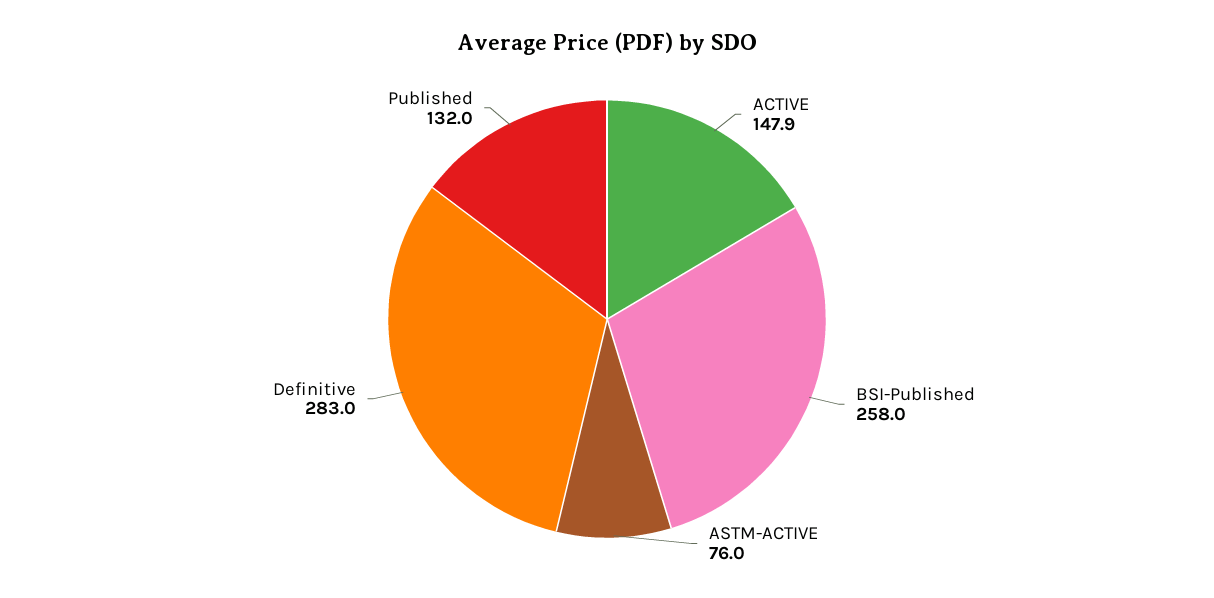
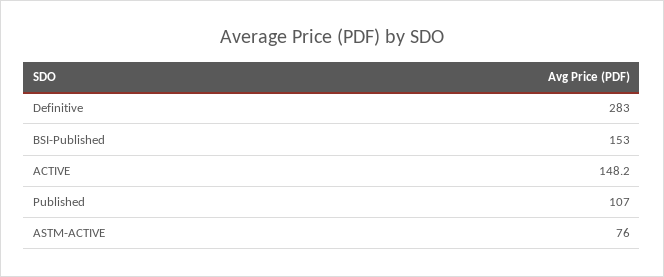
ACTIVE: 147.9 -> 148.2
BSI-Published: 258 -> 153
Published: 132 -> 107

